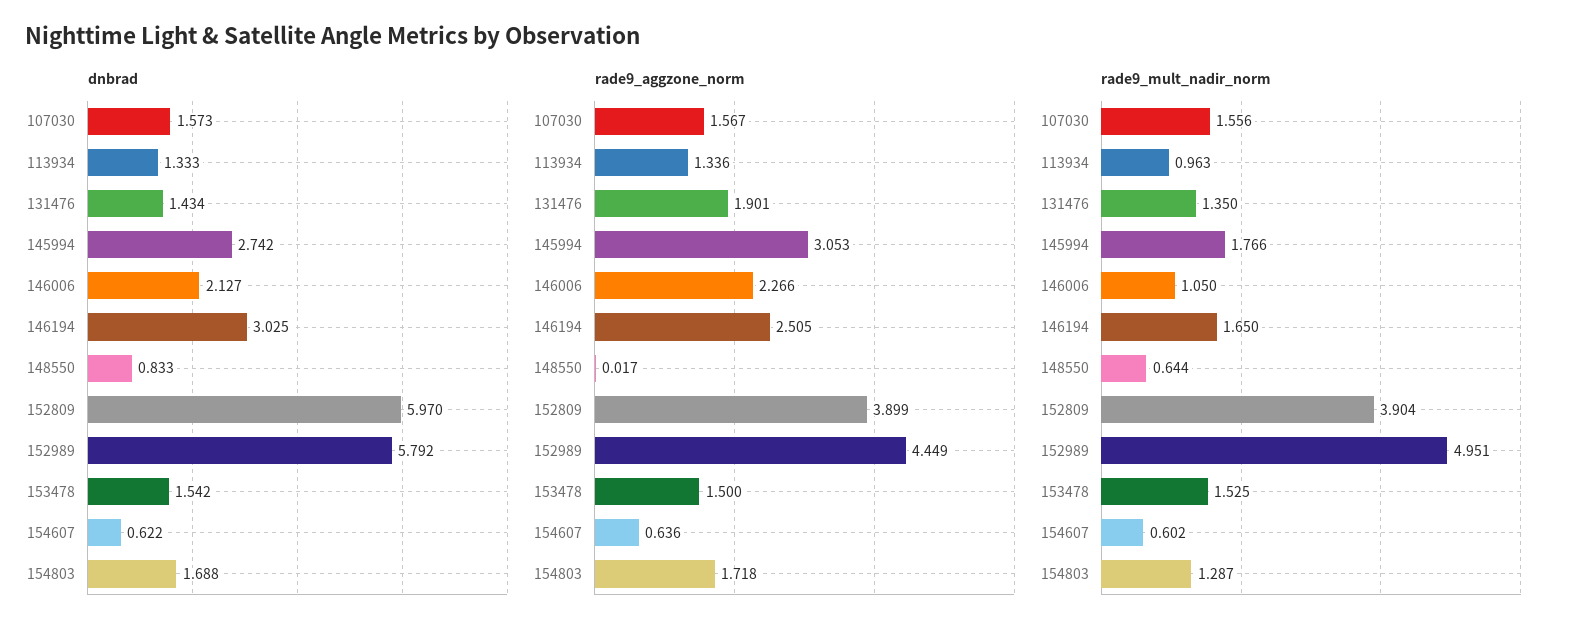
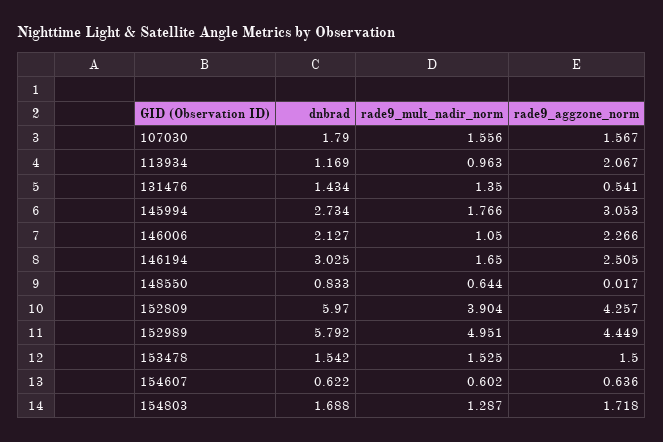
dnbrad, 107030: 1.573 -> 1.79
dnbrad, 113934: 1.333 -> 1.169
dnbrad, 145994: 2.742 -> 2.734
rade9_aggzone_norm, 113934: 1.336 -> 2.067
rade9_aggzone_norm, 131476: 1.901 -> 0.541
rade9_aggzone_norm, 152809: 3.899 -> 4.257

